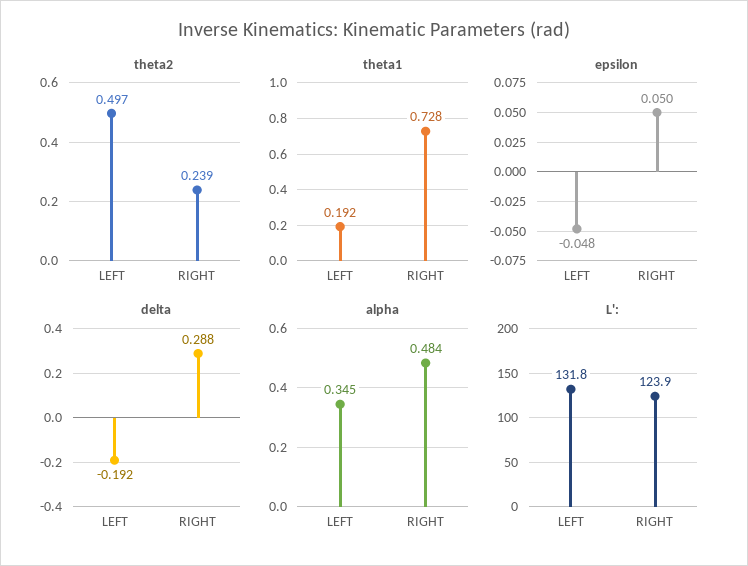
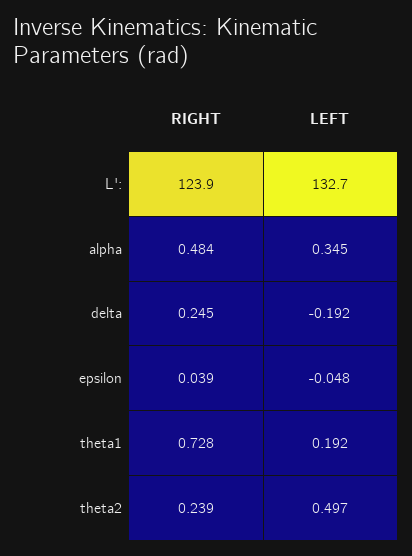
epsilon, RIGHT: 0.05 -> 0.039
delta, RIGHT: 0.288 -> 0.245
L':, LEFT: 131.8 -> 132.7

